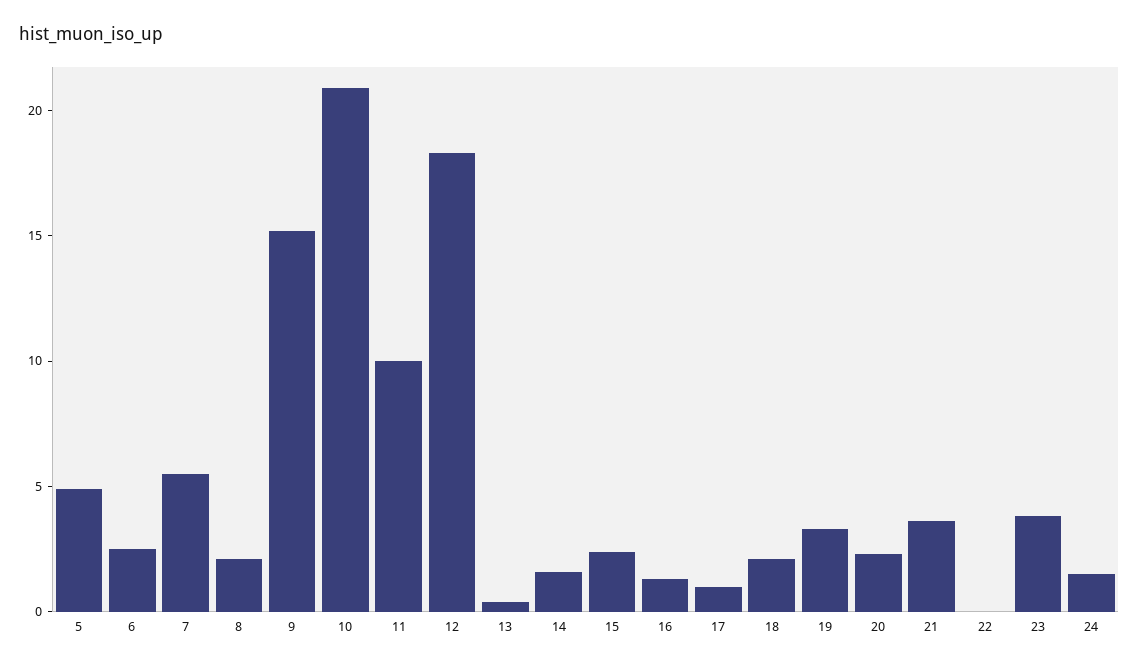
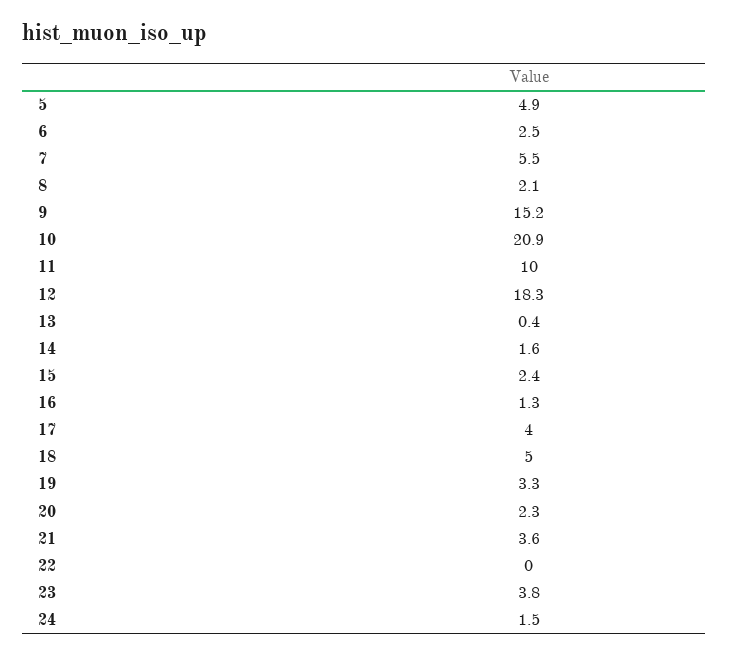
17: 1 -> 4
18: 2 -> 5

